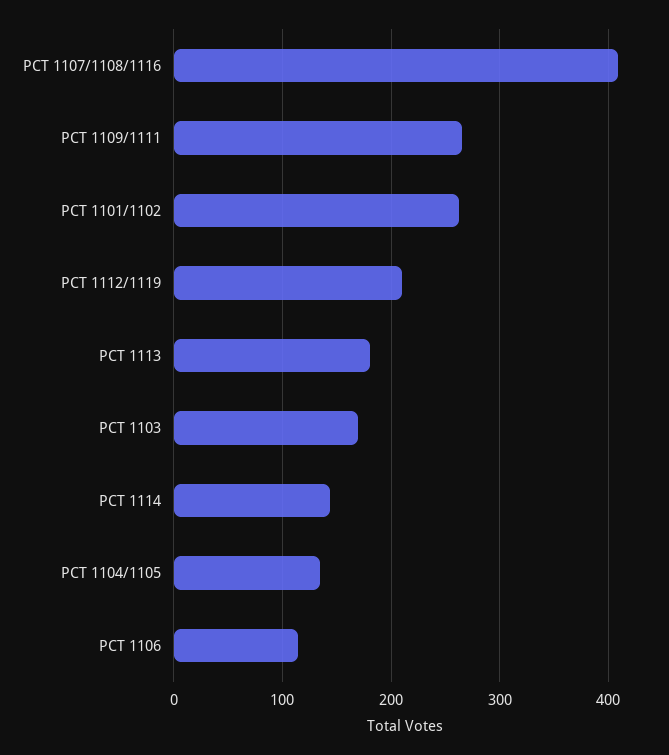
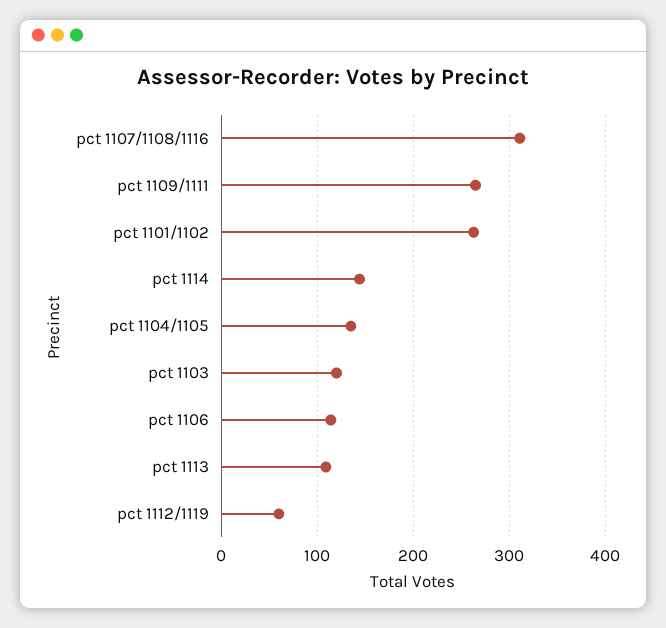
PCT 1107/1108/1116: 410 -> 310
PCT 1112/1119: 210 -> 60
PCT 1113: 180 -> 110
PCT 1103: 170 -> 120

